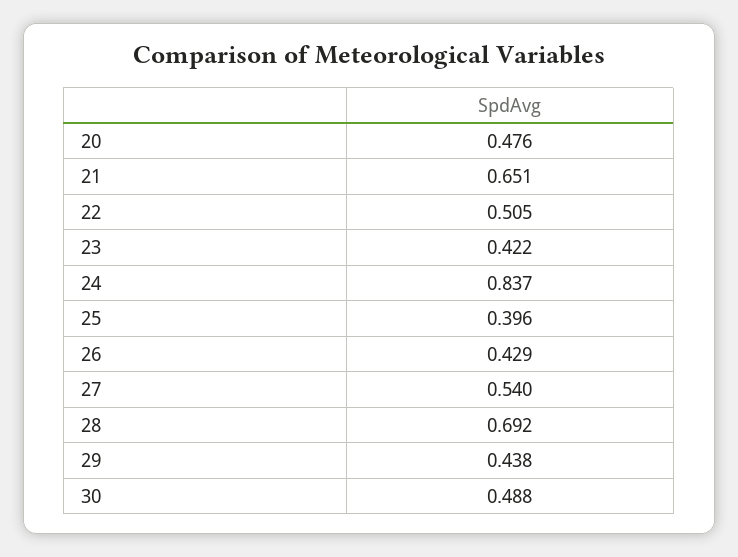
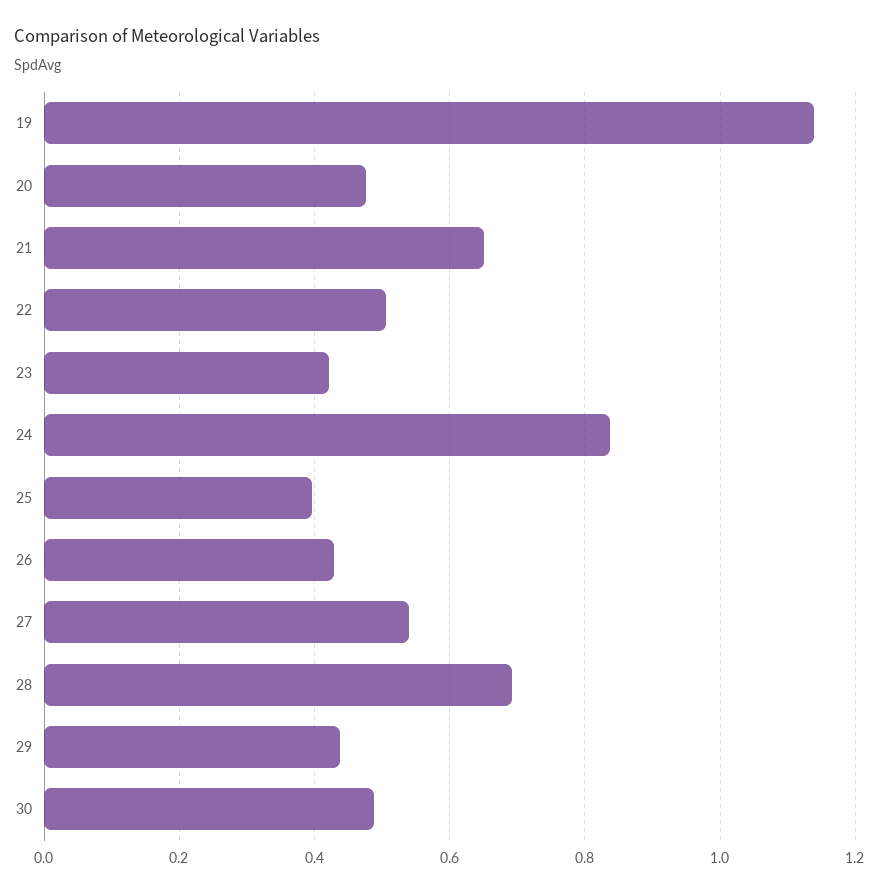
19: none -> 1.14

